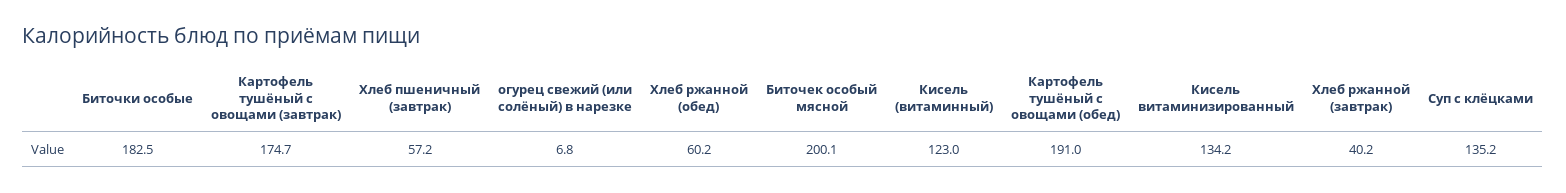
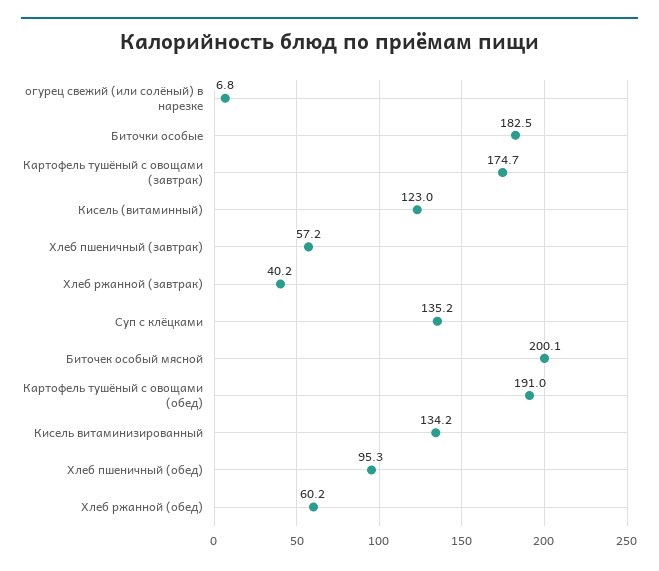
Хлеб пшеничный (обед): none -> 95.3

